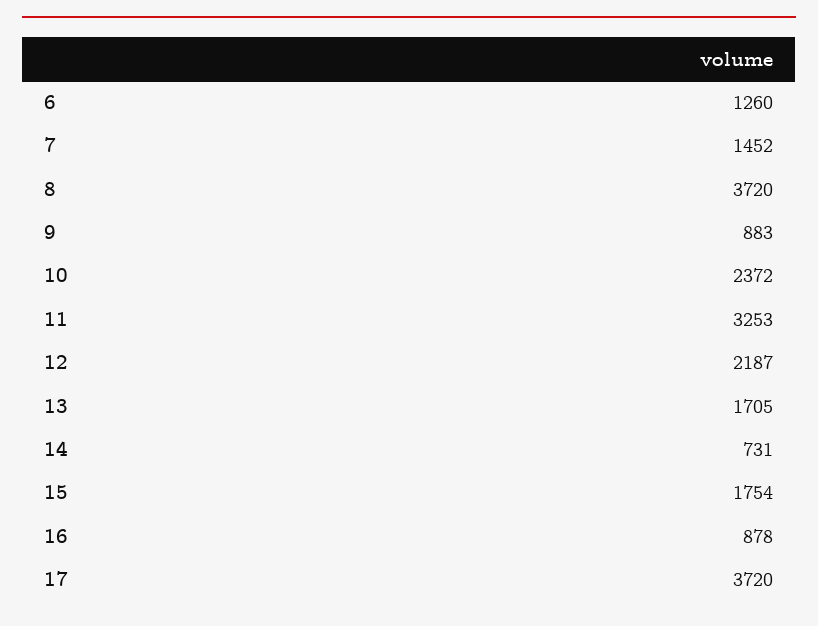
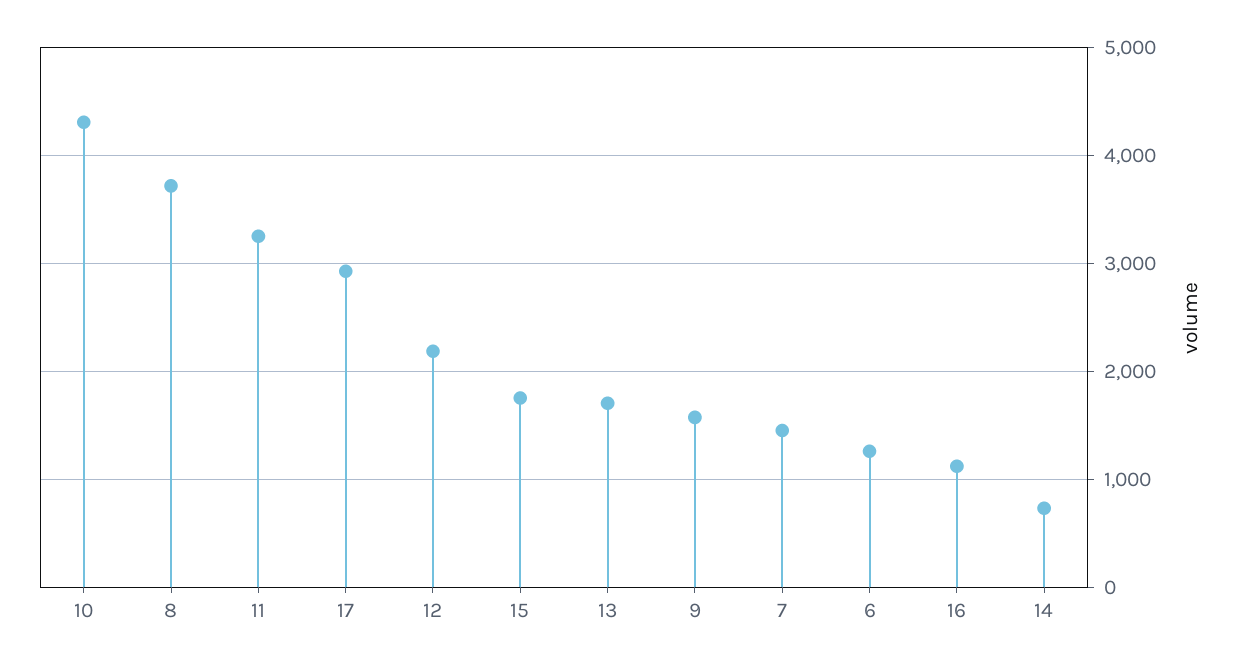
9: 883 -> 1600
10: 2372 -> 4300
16: 878 -> 1100
17: 3720 -> 2900

